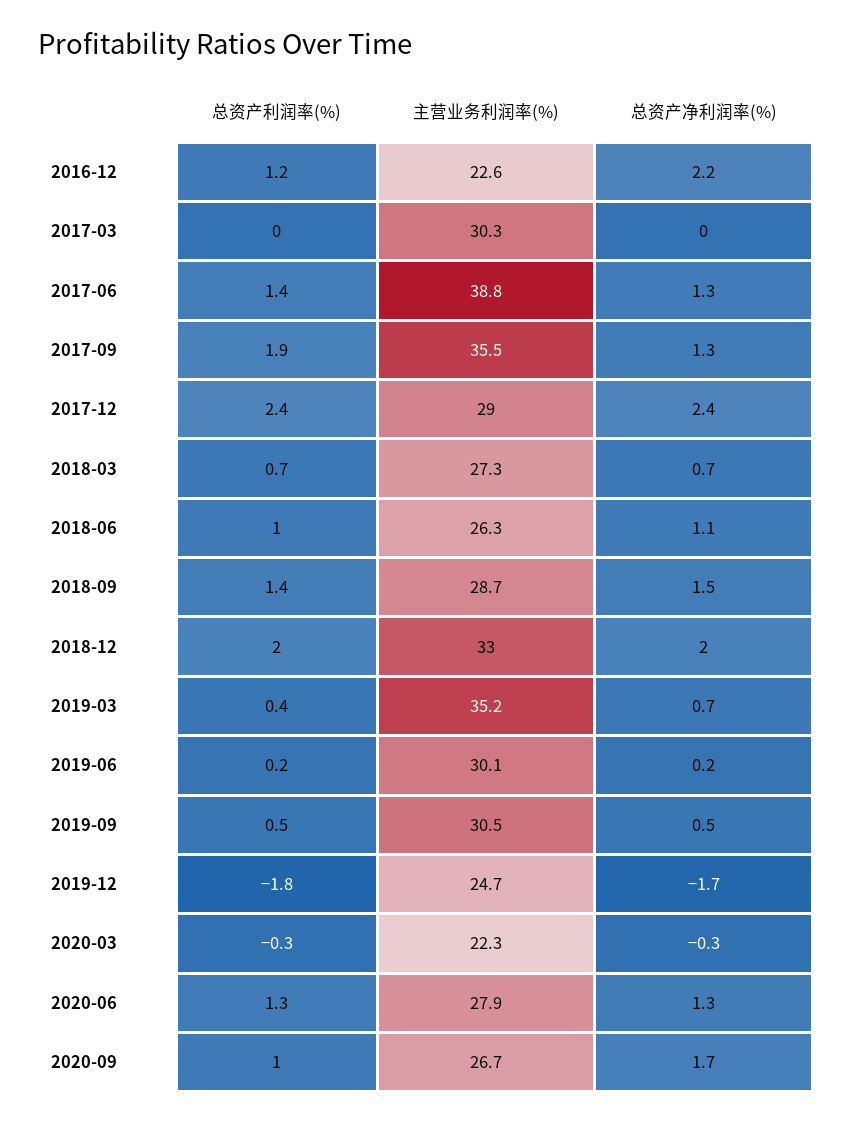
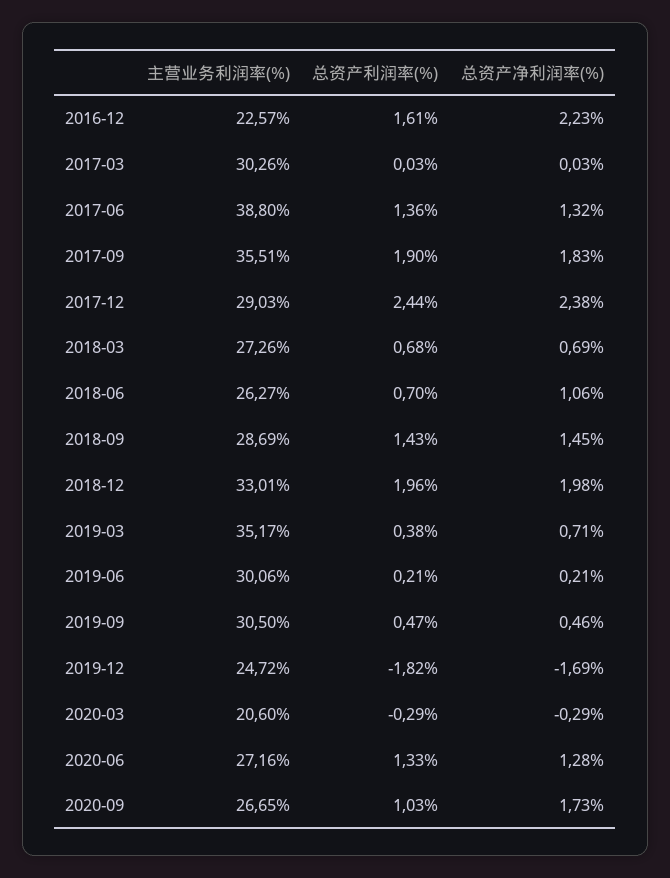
总资产利润率(%), 2016-12: 1.2 -> 1.61
总资产净利润率(%), 2017-09: 1.3 -> 1.83
总资产利润率(%), 2018-06: 1 -> 0.7
主营业务利润率(%), 2020-03: 22.3 -> 20.6
主营业务利润率(%), 2020-06: 27.9 -> 27.16

